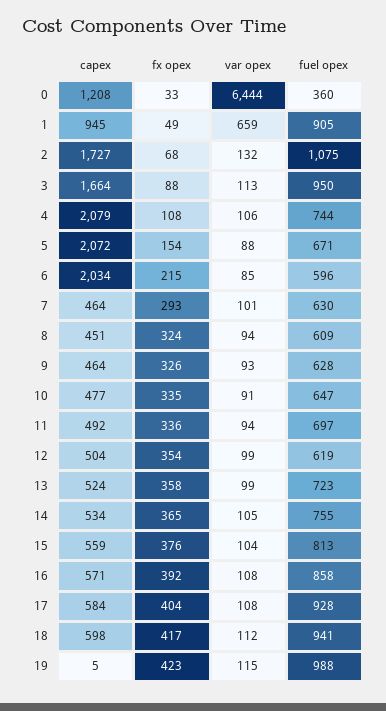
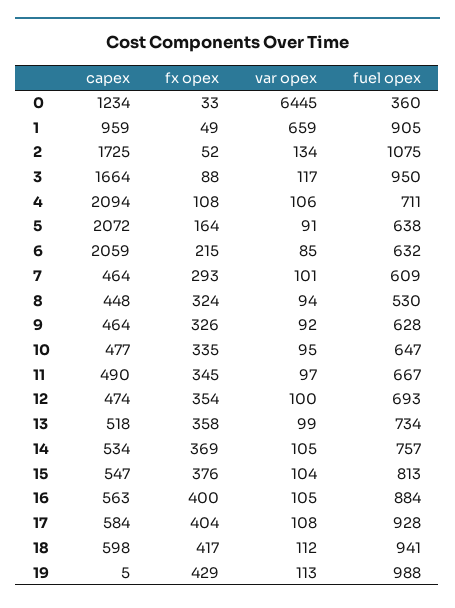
capex, 0: 1208 -> 1234
var opex, 0: 6444 -> 6445
capex, 1: 945 -> 959
capex, 2: 1727 -> 1725
fx opex, 2: 68 -> 52
var opex, 2: 132 -> 134
var opex, 3: 113 -> 117
capex, 4: 2079 -> 2094
fuel opex, 4: 744 -> 711
fx opex, 5: 154 -> 164
var opex, 5: 88 -> 91
fuel opex, 5: 671 -> 638
capex, 6: 2034 -> 2059
fuel opex, 6: 596 -> 632
fuel opex, 7: 630 -> 609
capex, 8: 451 -> 448
fuel opex, 8: 609 -> 530
var opex, 9: 93 -> 92
var opex, 10: 91 -> 95
capex, 11: 492 -> 490
fx opex, 11: 336 -> 345
var opex, 11: 94 -> 97
fuel opex, 11: 697 -> 667
capex, 12: 504 -> 474
var opex, 12: 99 -> 100
fuel opex, 12: 619 -> 693
capex, 13: 524 -> 518
fuel opex, 13: 723 -> 734
fx opex, 14: 365 -> 369
fuel opex, 14: 755 -> 757
capex, 15: 559 -> 547
capex, 16: 571 -> 563
fx opex, 16: 392 -> 400
var opex, 16: 108 -> 105
fuel opex, 16: 858 -> 884
fx opex, 19: 423 -> 429
var opex, 19: 115 -> 113

